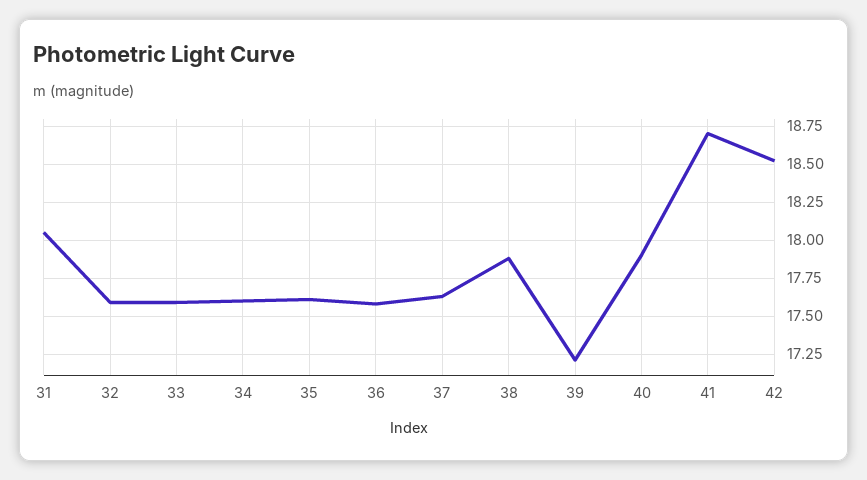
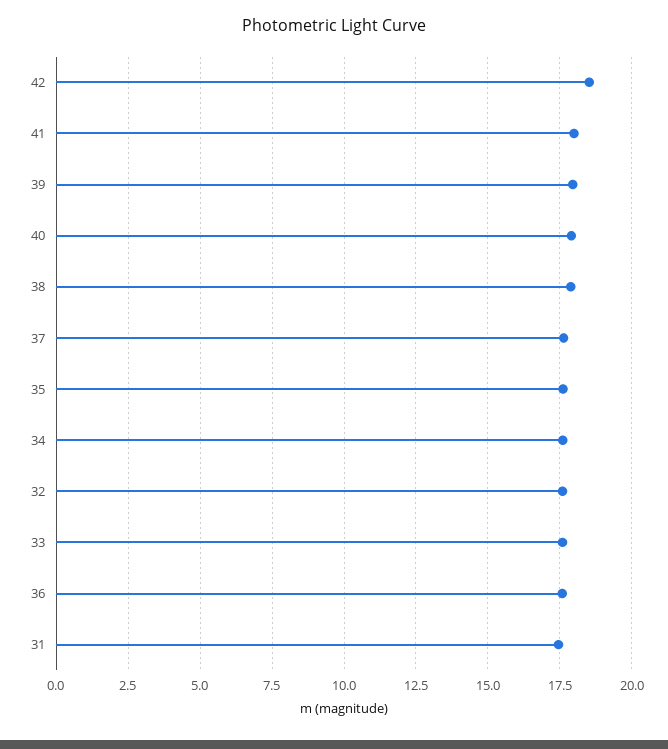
31: 18.05 -> 17.5
39: 17.2 -> 18
41: 18.7 -> 18

